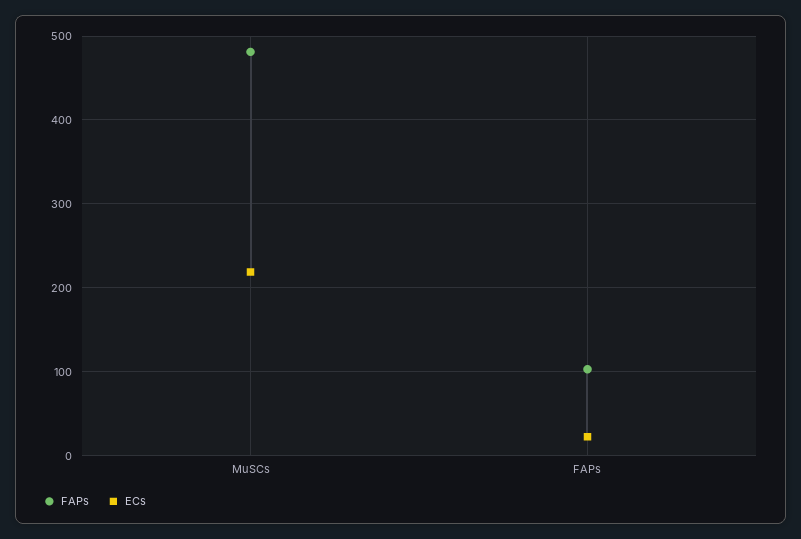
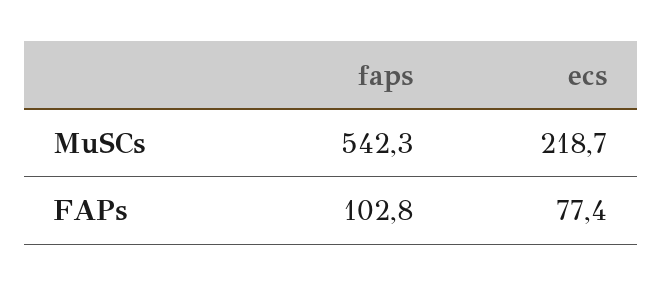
FAPs, MuSCs: 480 -> 542.3
ECs, FAPs: 20 -> 77.4

